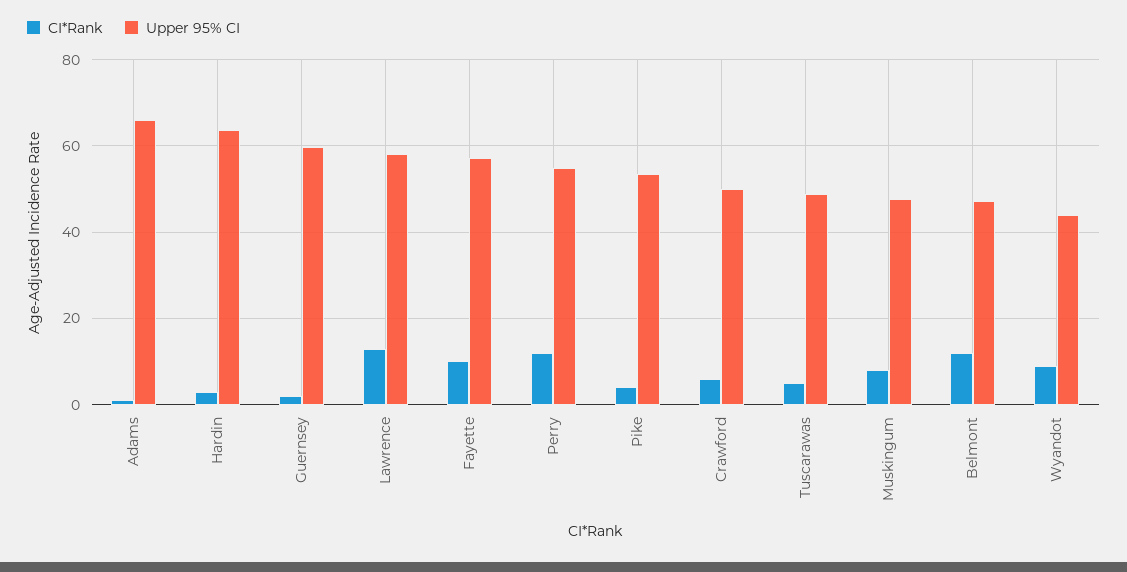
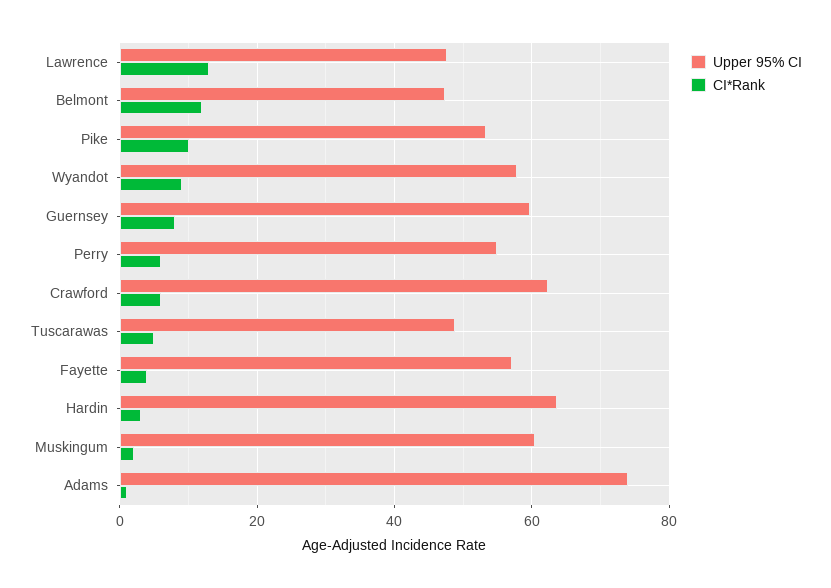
Upper 95% CI, Adams: 66 -> 74
CI*Rank, Guernsey: 2 -> 8
Upper 95% CI, Lawrence: 58 -> 48
CI*Rank, Fayette: 10 -> 4
CI*Rank, Perry: 12 -> 6
CI*Rank, Pike: 4 -> 10
Upper 95% CI, Crawford: 50 -> 62
CI*Rank, Muskingum: 8 -> 2
Upper 95% CI, Muskingum: 48 -> 60
Upper 95% CI, Wyandot: 44 -> 58

